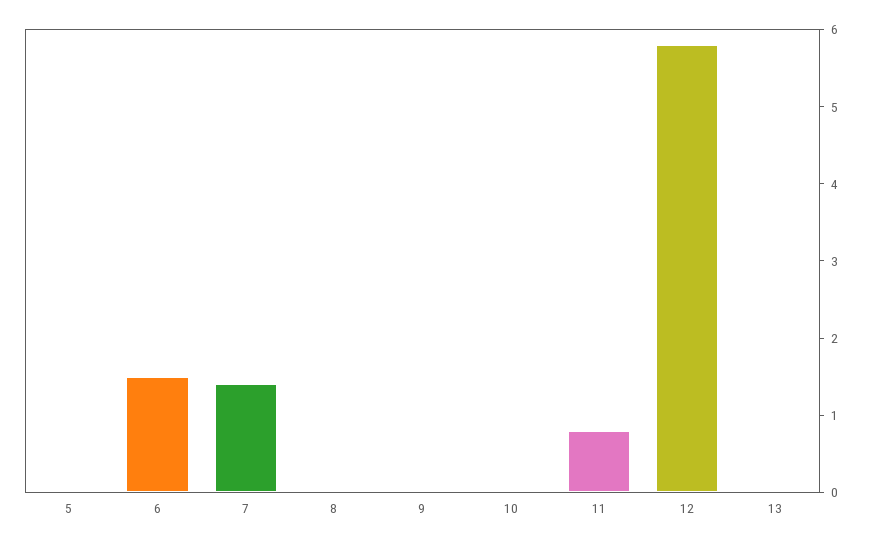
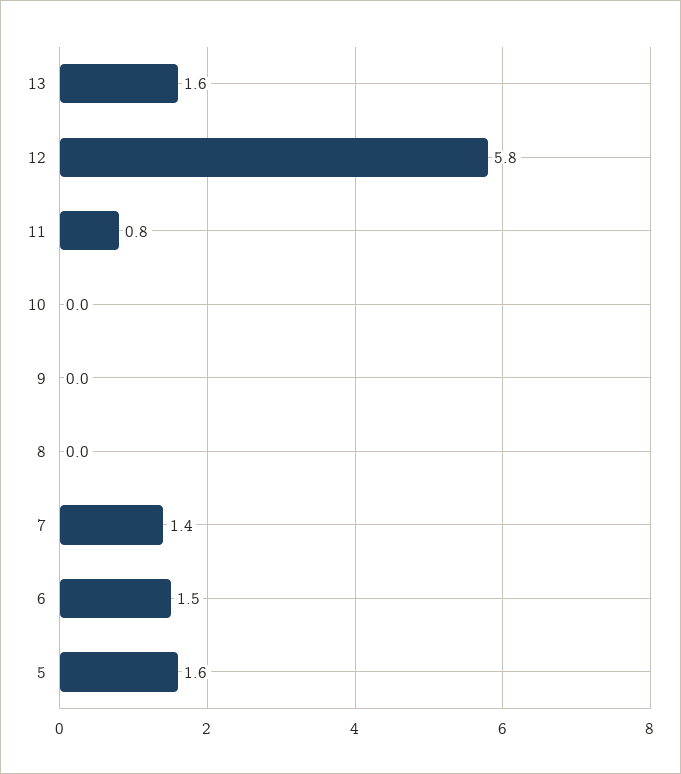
5: 0 -> 1.6
13: 0 -> 1.6

